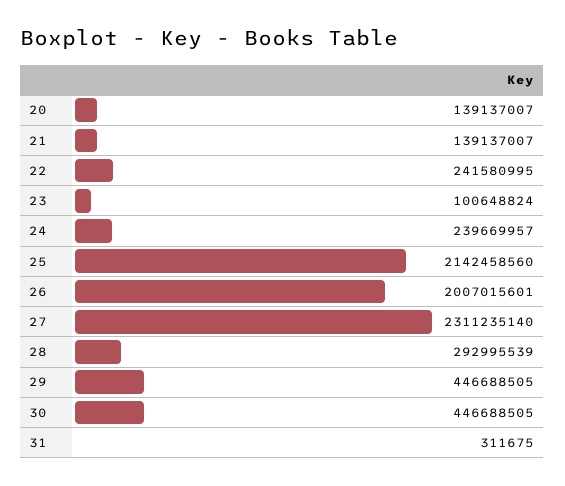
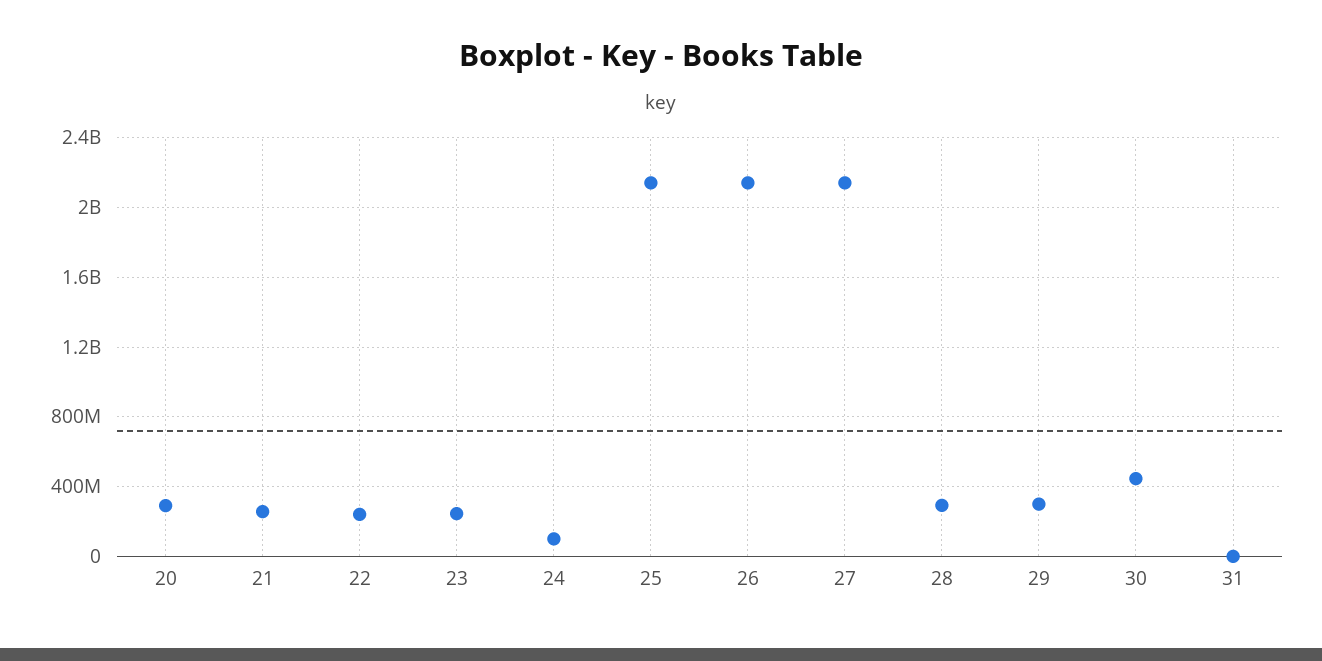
20: 139137007 -> 300000000
21: 139137007 -> 250000000
23: 100648824 -> 250000000
24: 239669957 -> 100000000
26: 2007015601 -> 2150000000
27: 2311235140 -> 2150000000
29: 446688505 -> 300000000

